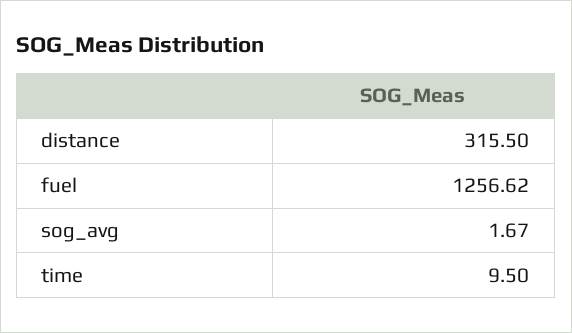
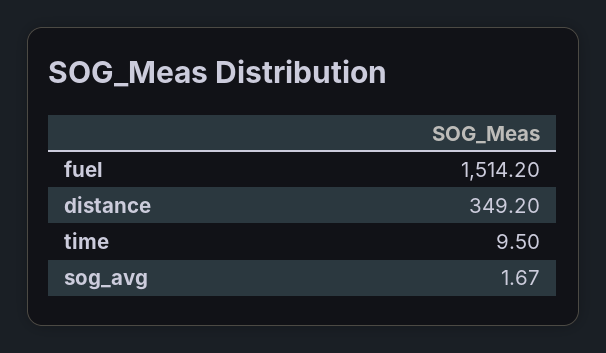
distance: 315.5 -> 349.2
fuel: 1256.62 -> 1514.2

